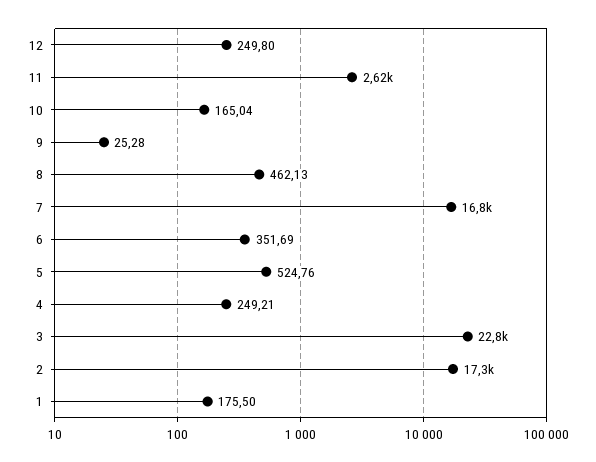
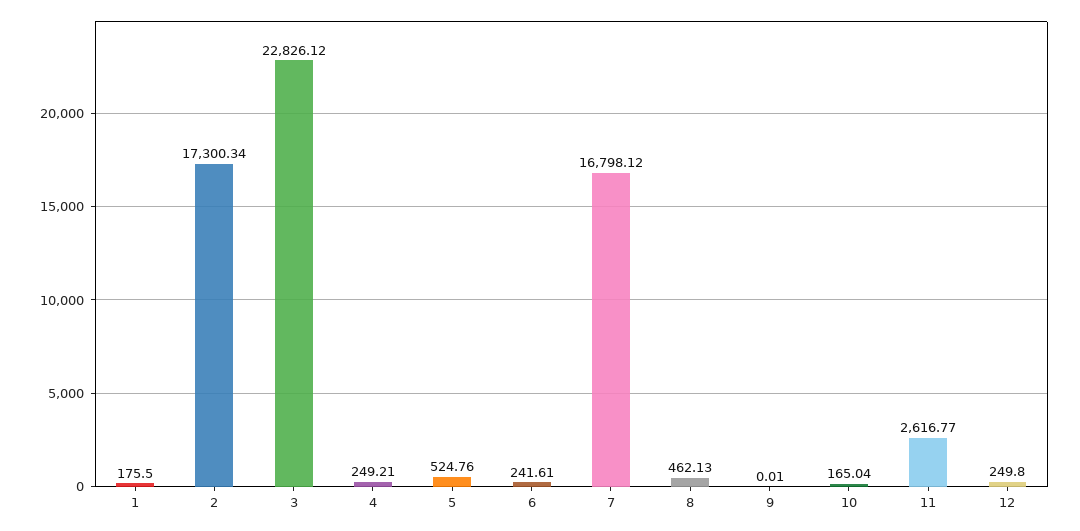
9: 25.28 -> 0.01
6: 351.69 -> 241.61

